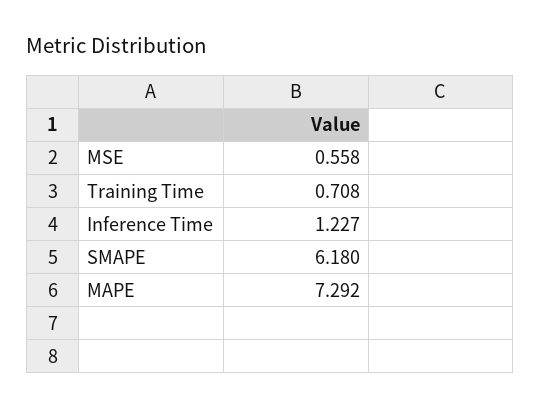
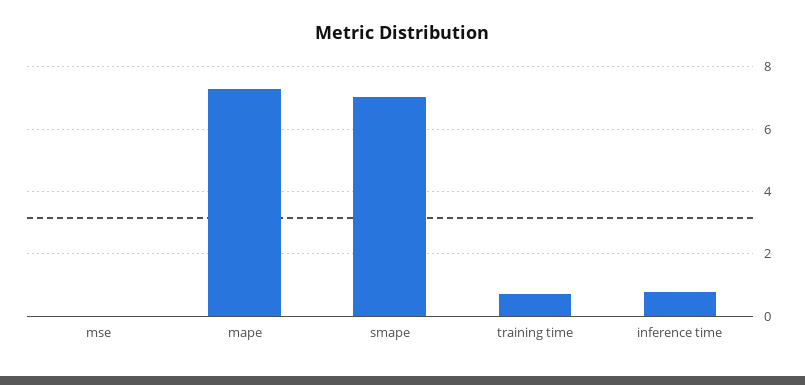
MSE: 0.558 -> 0
Inference Time: 1.227 -> 0.8
SMAPE: 6.18 -> 7

